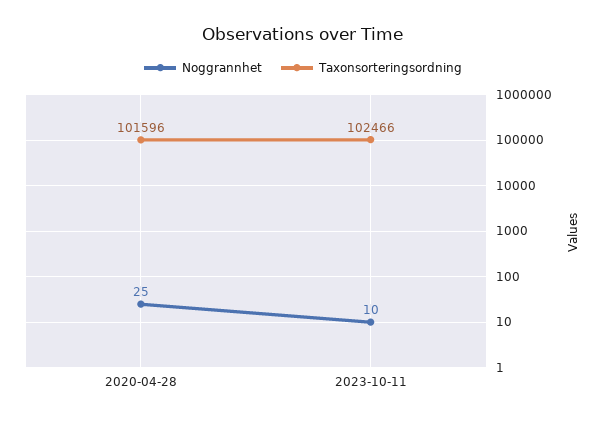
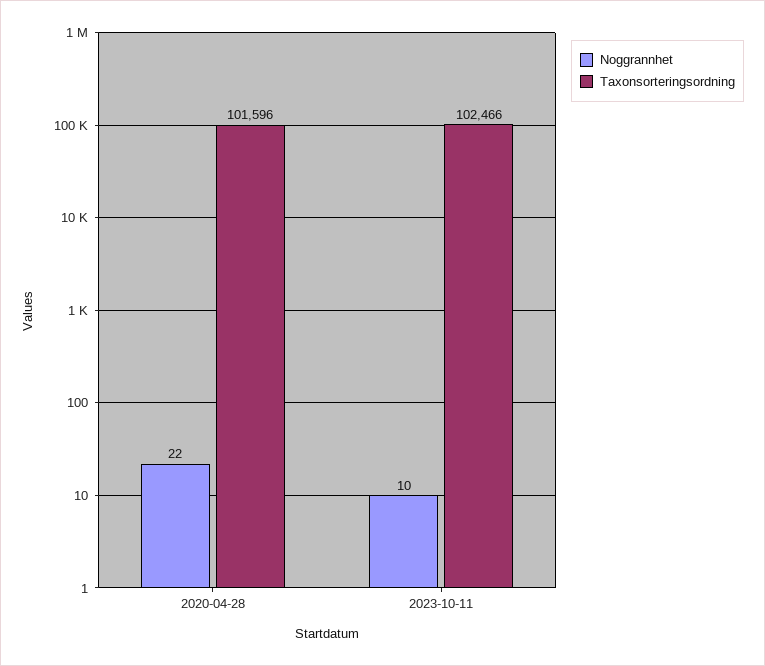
Noggrannhet, 2020-04-28: 25 -> 22

